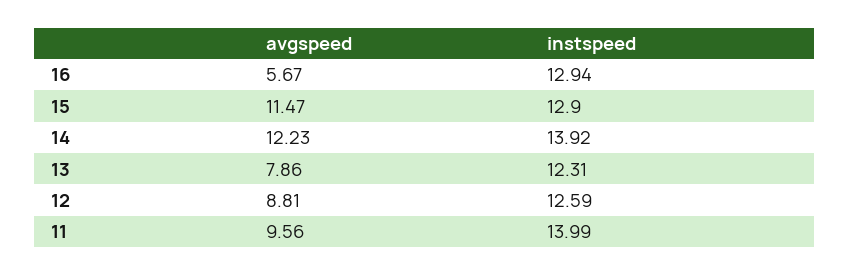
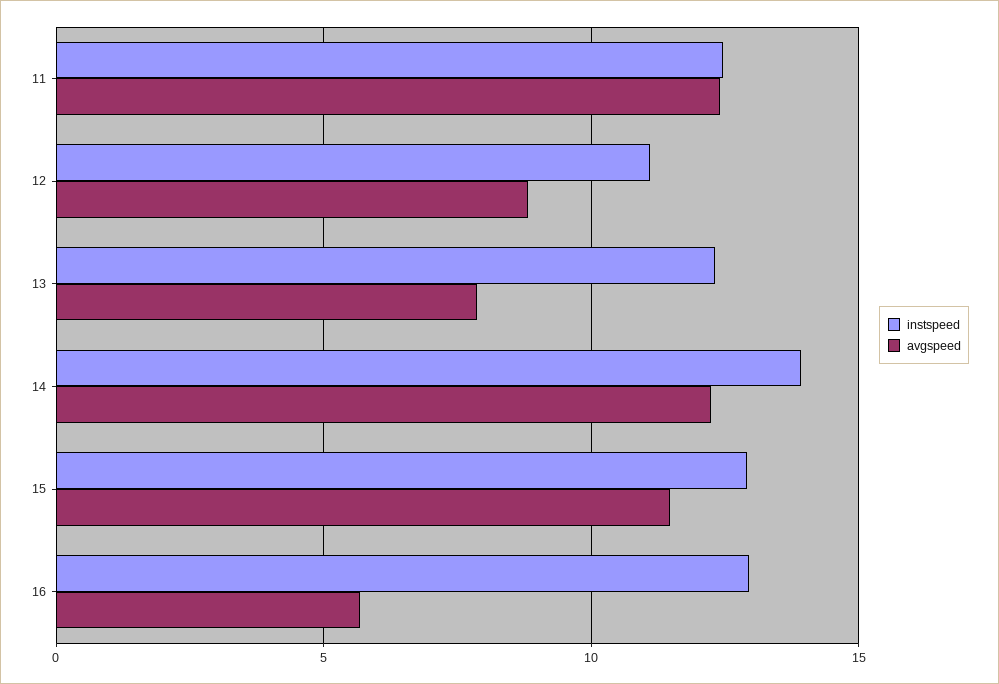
instspeed, 12: 12.59 -> 11
avgspeed, 11: 9.56 -> 12.5
instspeed, 11: 13.99 -> 12.5

